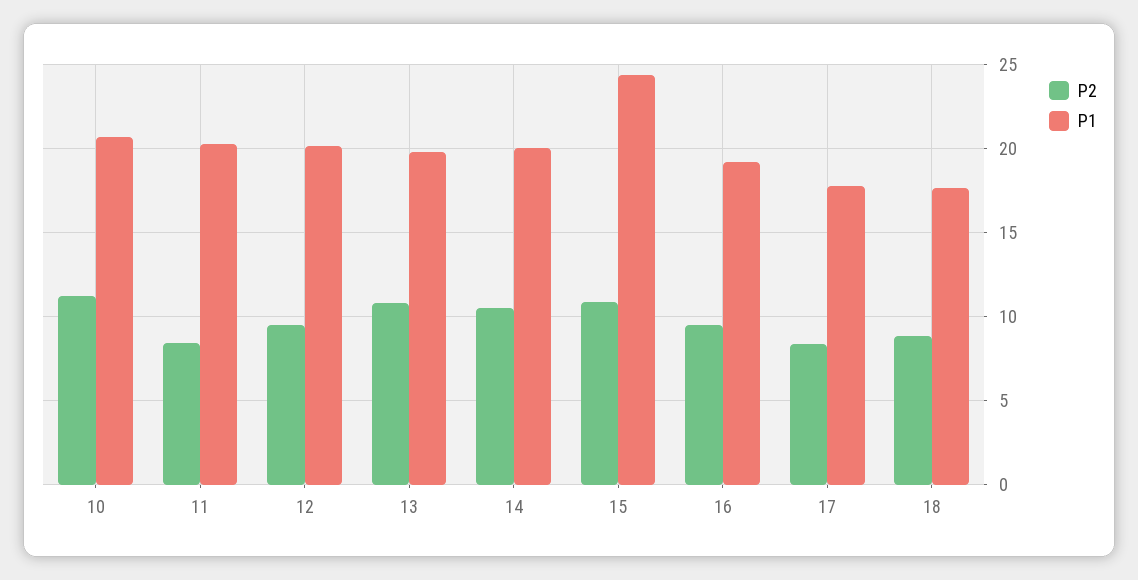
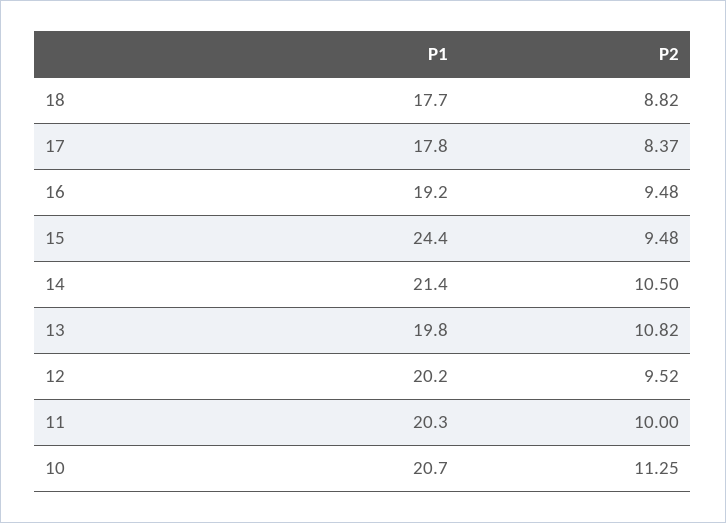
P2, 11: 8.5 -> 10
P1, 14: 20 -> 21.4
P2, 15: 11 -> 9.48

